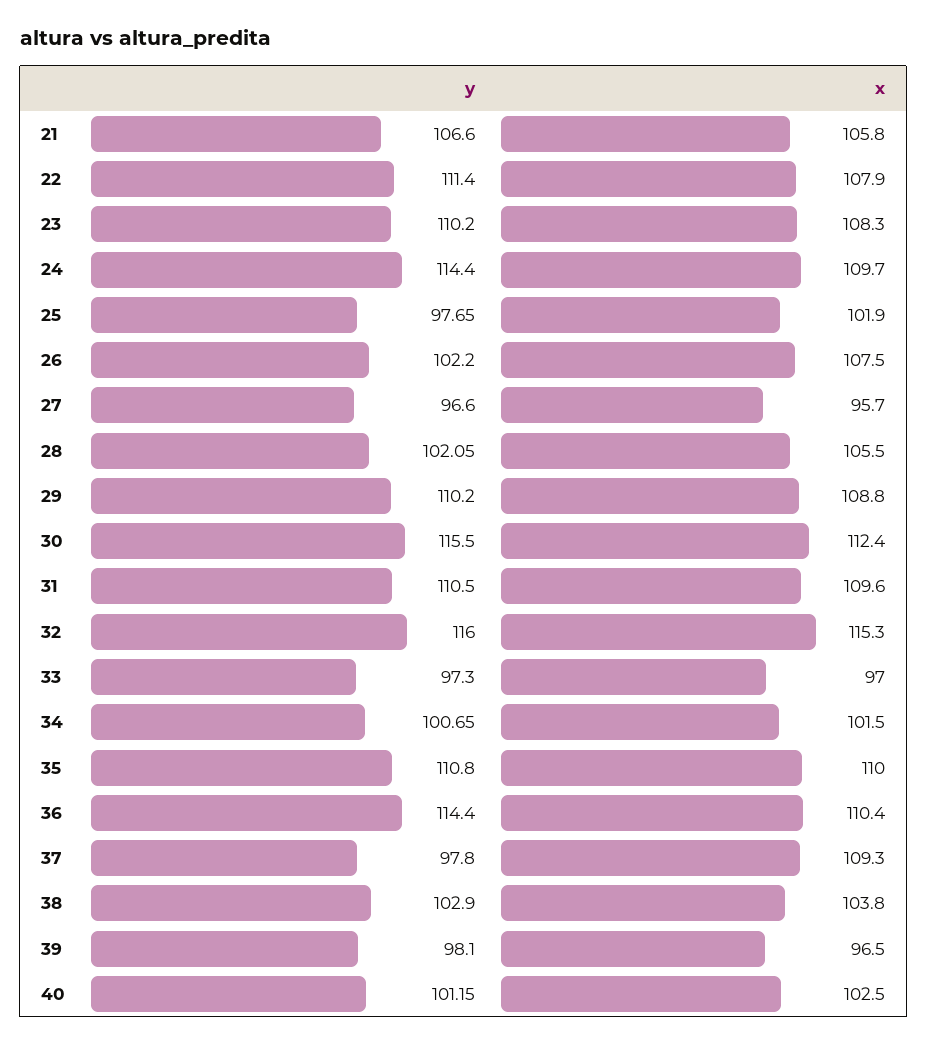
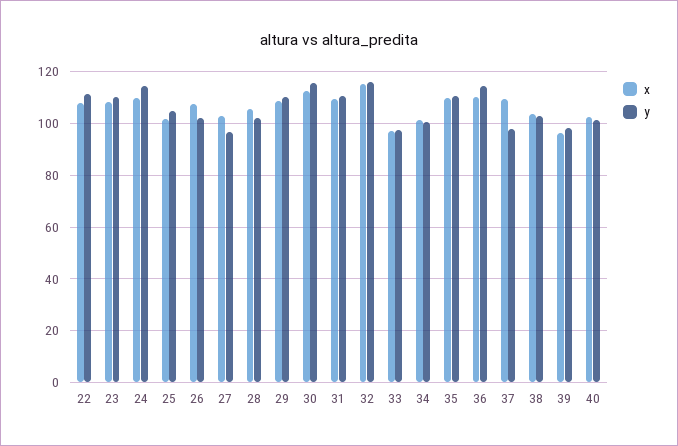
y, 21: 106.6 -> none
x, 21: 105.8 -> none
y, 25: 97.65 -> 105
x, 27: 95.7 -> 102.5

